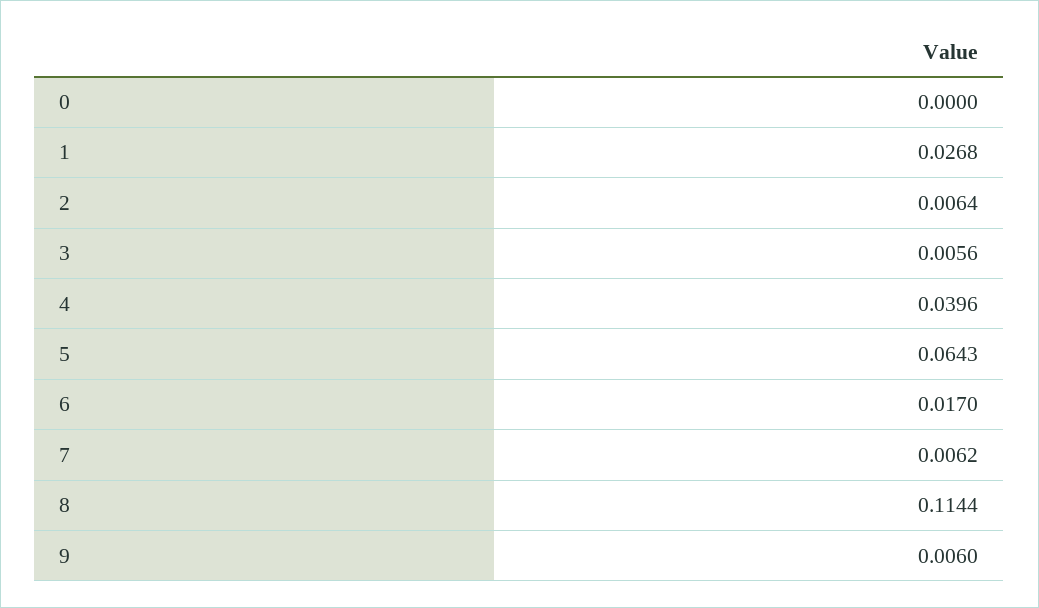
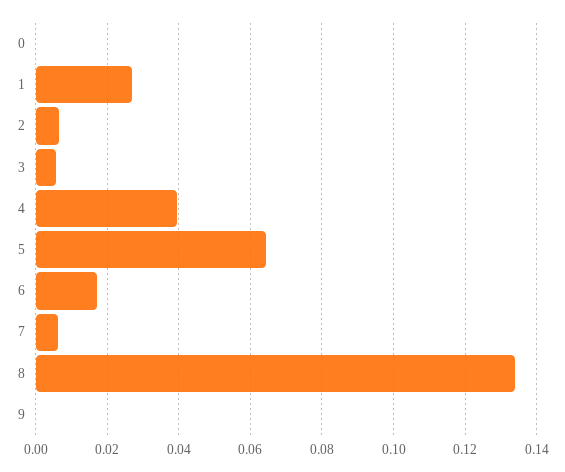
8: 0.1144 -> 0.134
9: 0.006 -> 0

